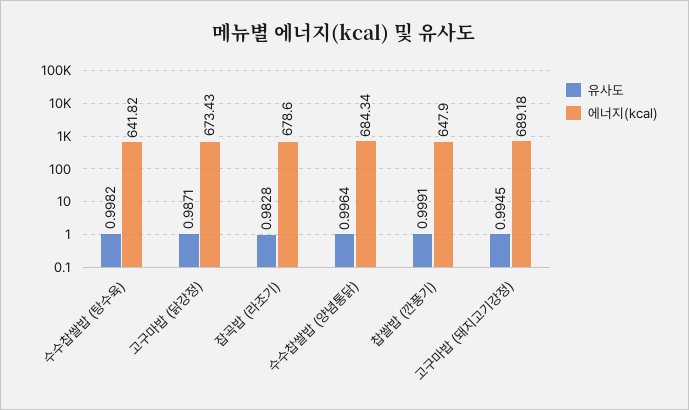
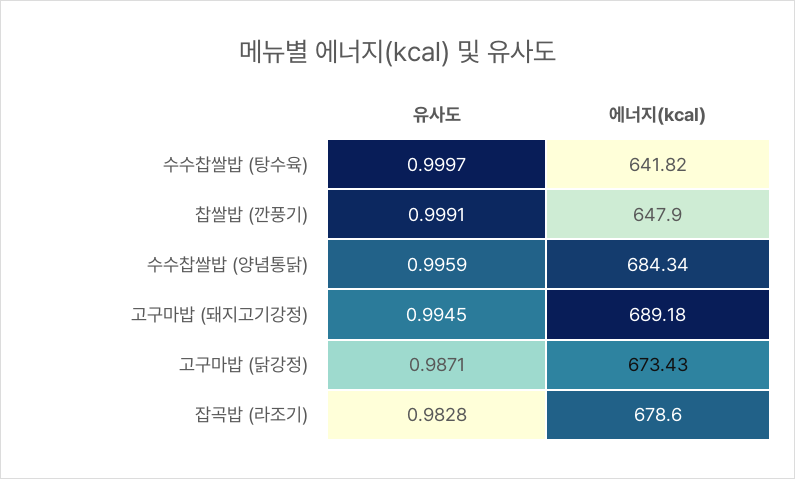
유사도, 수수찹쌀밥 (탕수육): 0.9982 -> 0.9997
유사도, 수수찹쌀밥 (양념통닭): 0.9964 -> 0.9959

